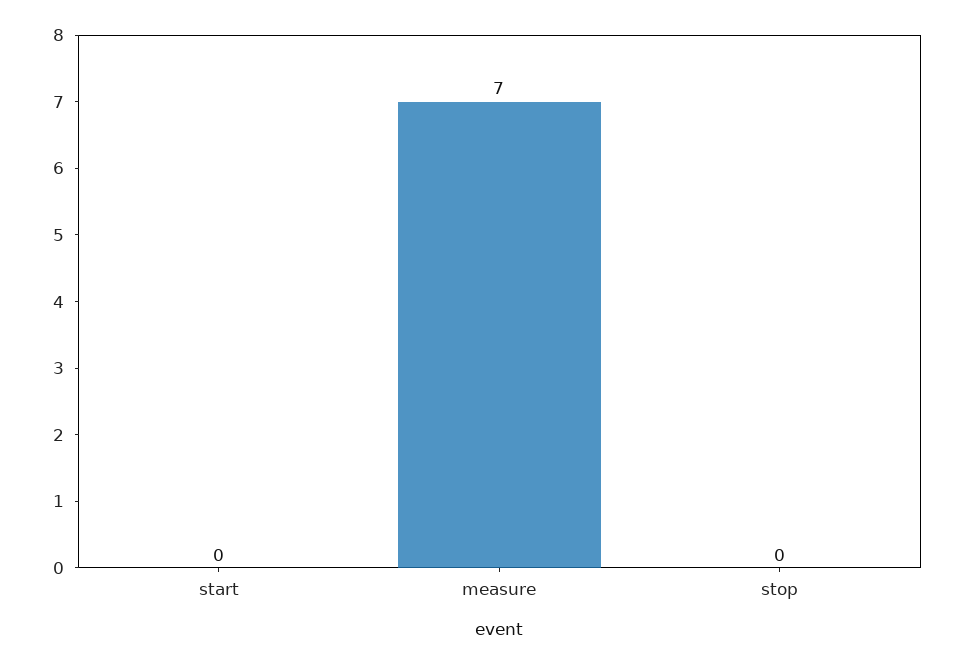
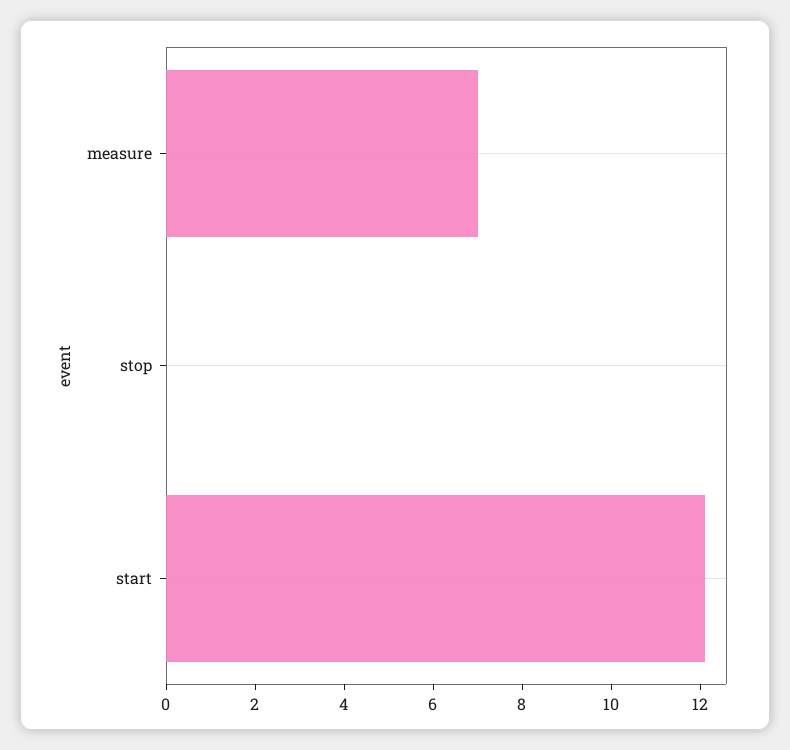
start: 0 -> 12

